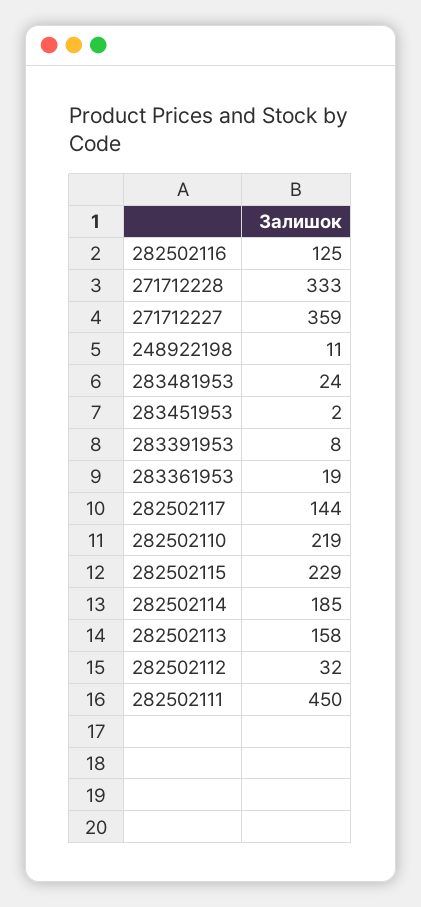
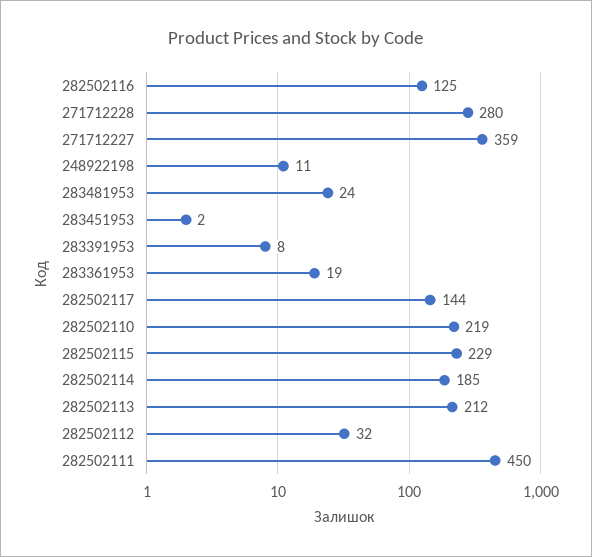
271712228: 333 -> 280
282502113: 158 -> 212

